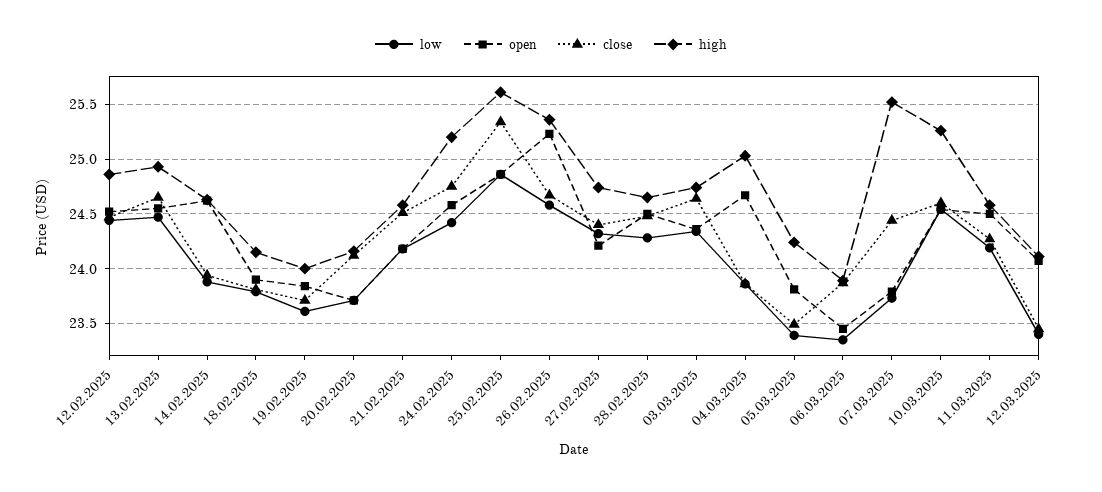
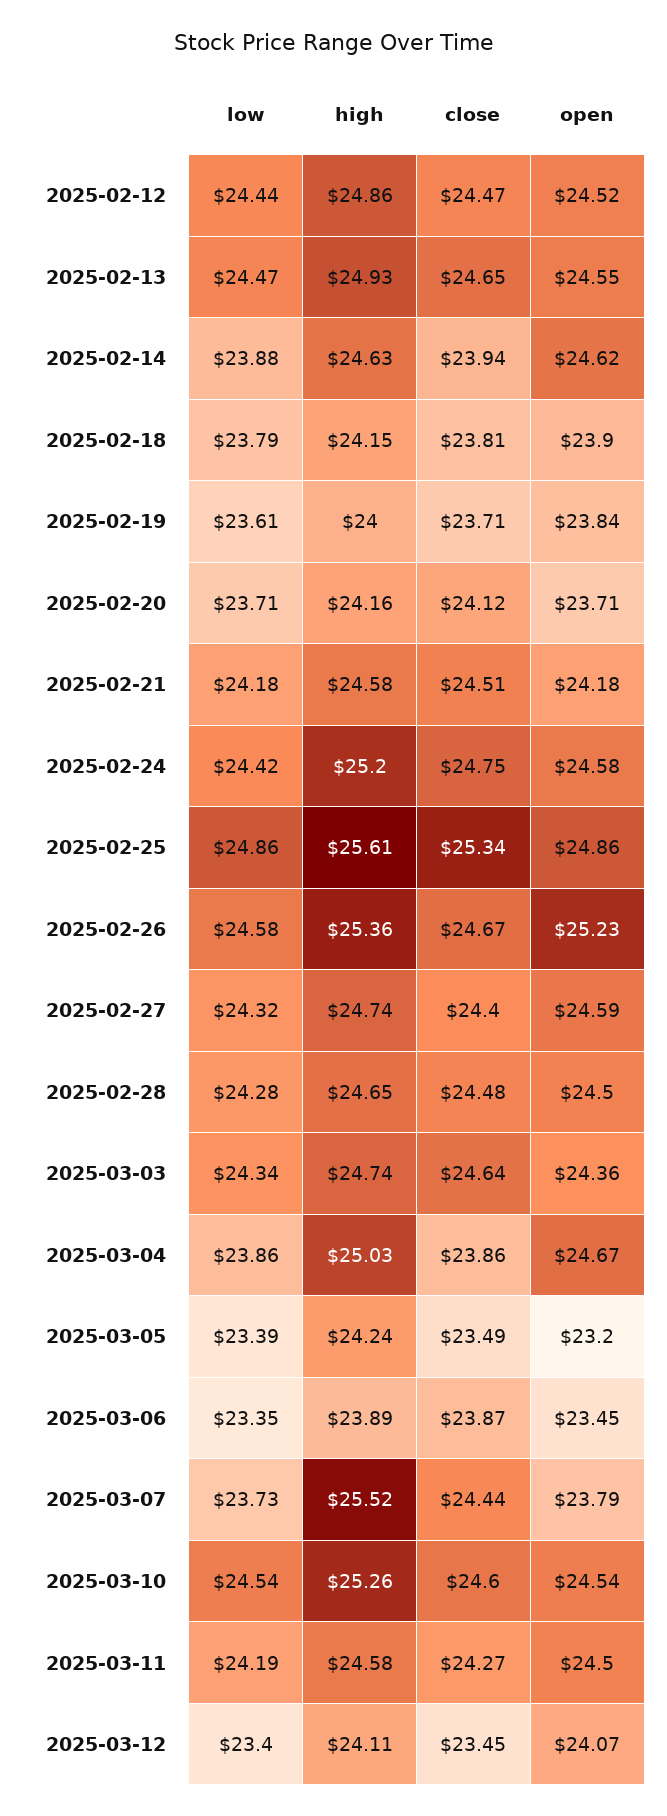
open, 27.02.2025: 24.2 -> 24.59
open, 05.03.2025: 23.8 -> 23.2

